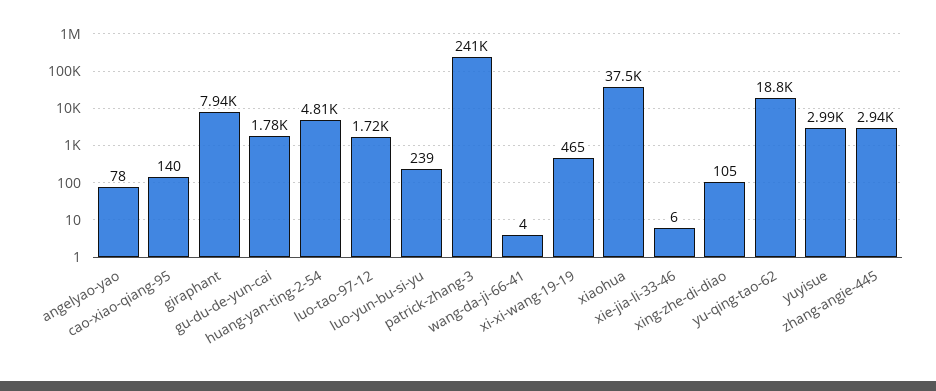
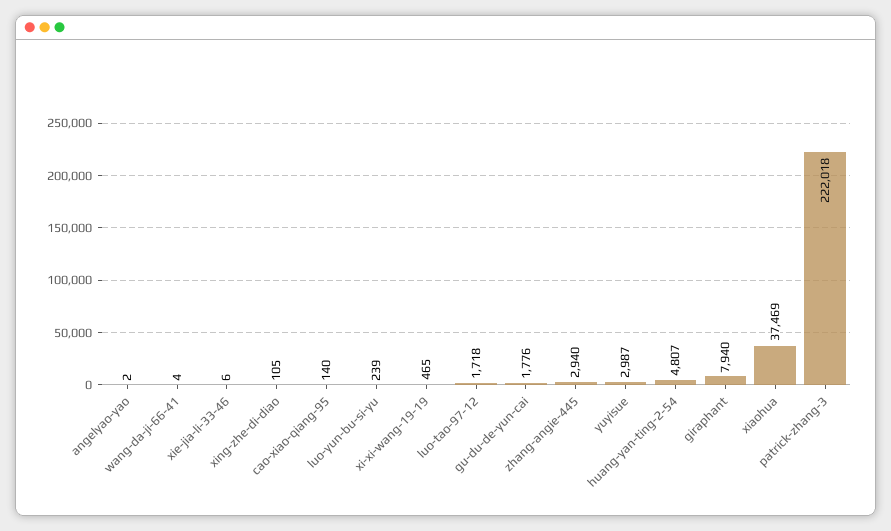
angelyao-yao: 78 -> 2
patrick-zhang-3: 241000 -> 222018
yu-qing-tao-62: 18800 -> none

